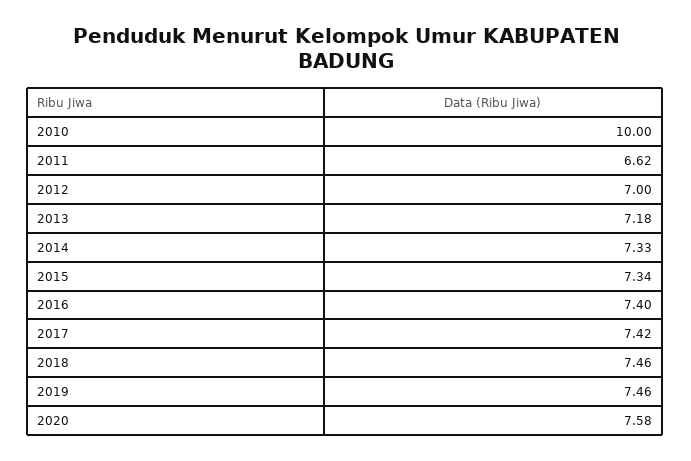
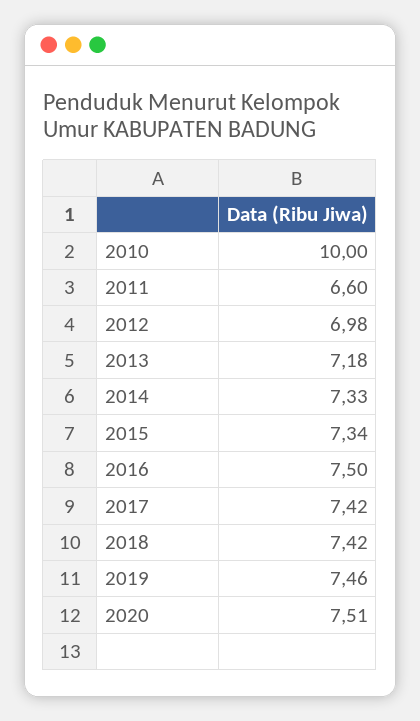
2011: 6.62 -> 6.6
2012: 7 -> 6.98
2016: 7.4 -> 7.5
2018: 7.46 -> 7.42
2020: 7.58 -> 7.51

